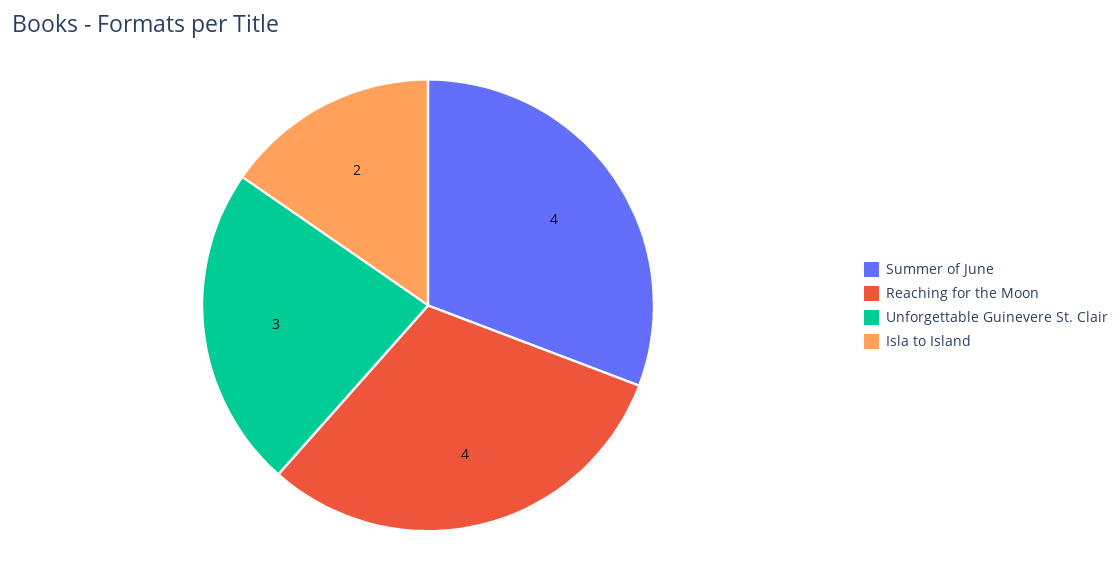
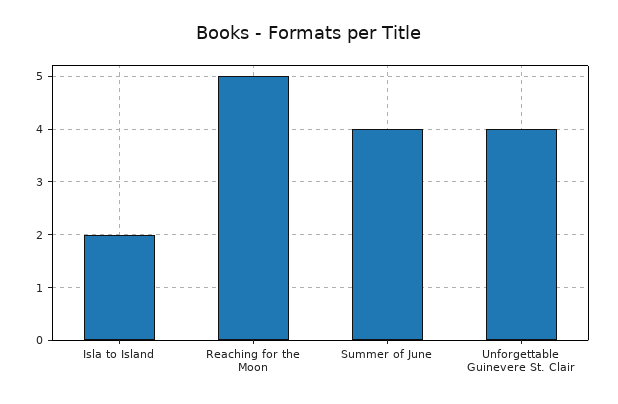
Reaching for the Moon: 4 -> 5
Unforgettable Guinevere St. Clair: 3 -> 4

